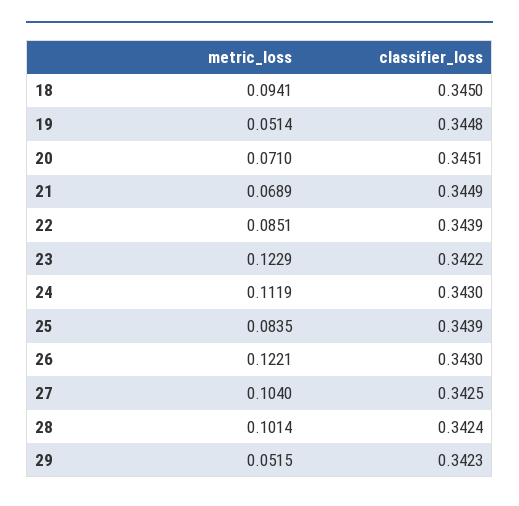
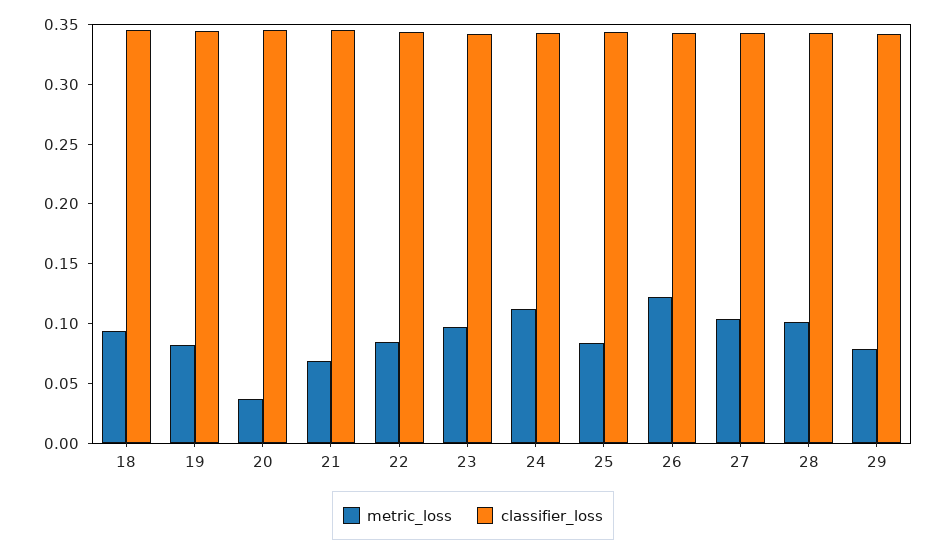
metric_loss, 19: 0.0514 -> 0.08
metric_loss, 20: 0.071 -> 0.04
metric_loss, 23: 0.1229 -> 0.1
metric_loss, 29: 0.0515 -> 0.08

